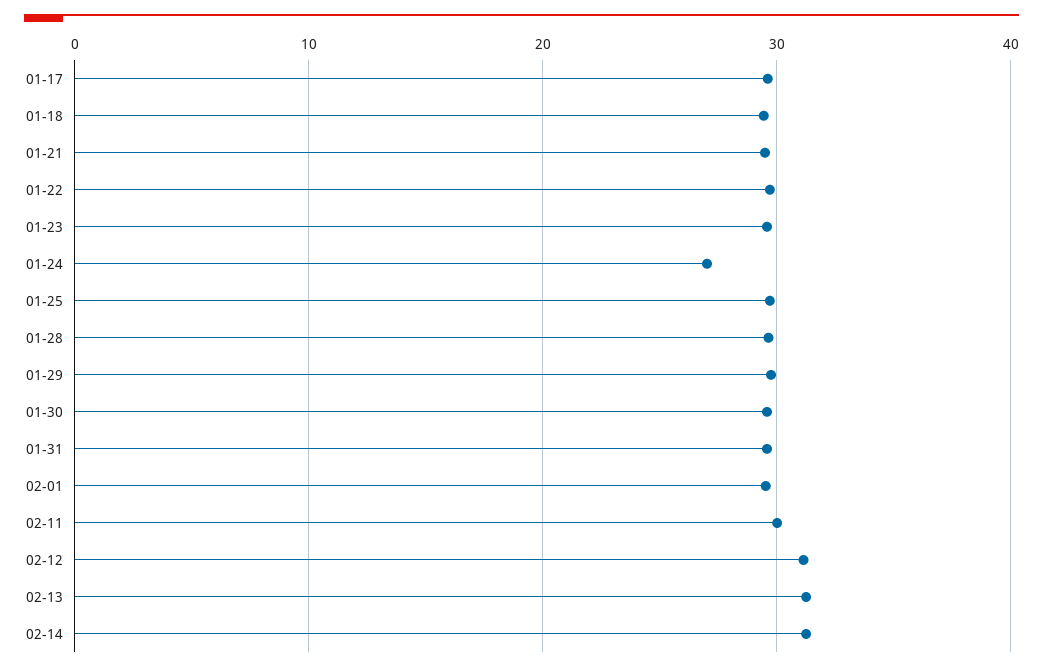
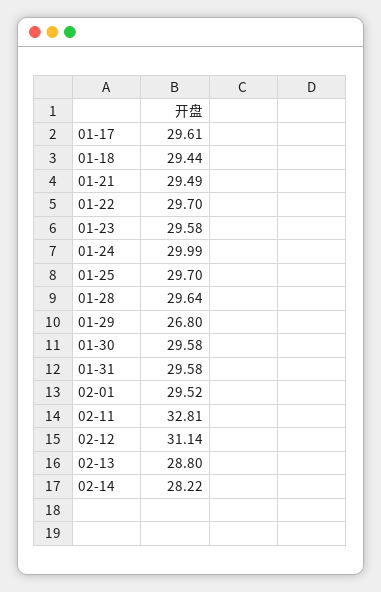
01-24: 27 -> 29.99
01-29: 30 -> 26.8
02-11: 30 -> 32.81
02-13: 31 -> 28.8
02-14: 31 -> 28.22

